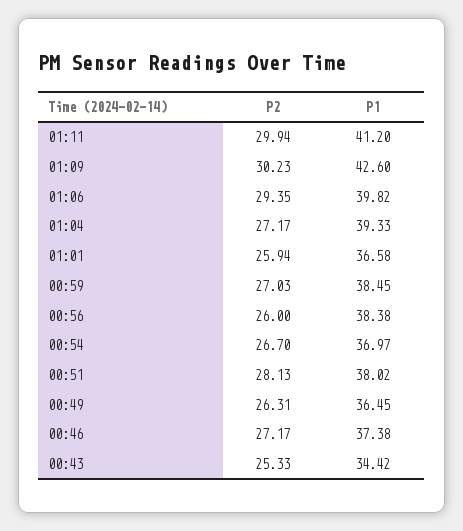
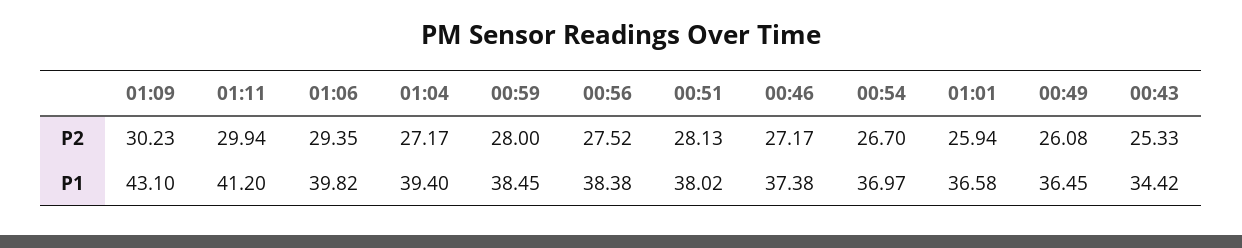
P1, 01:09: 42.6 -> 43.1
P1, 01:04: 39.33 -> 39.4
P2, 00:59: 27.03 -> 28
P2, 00:56: 26 -> 27.52
P2, 00:49: 26.31 -> 26.08

